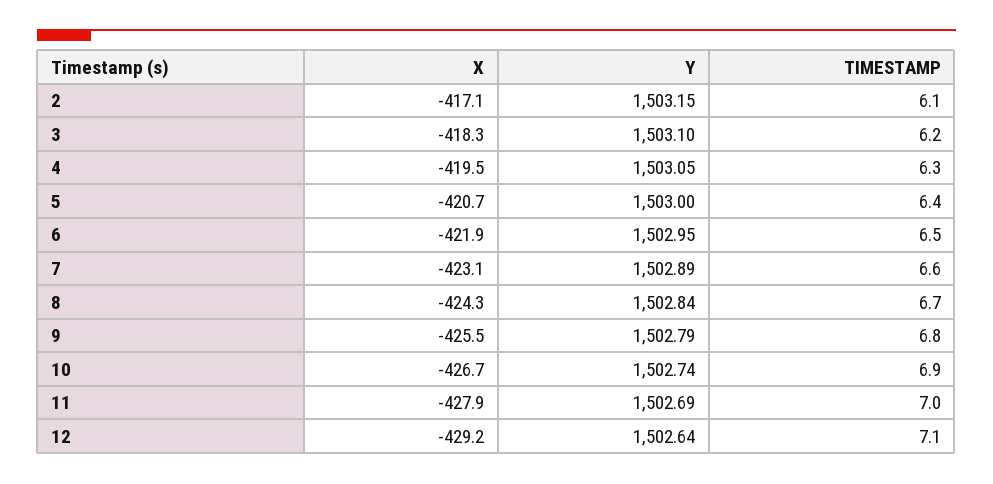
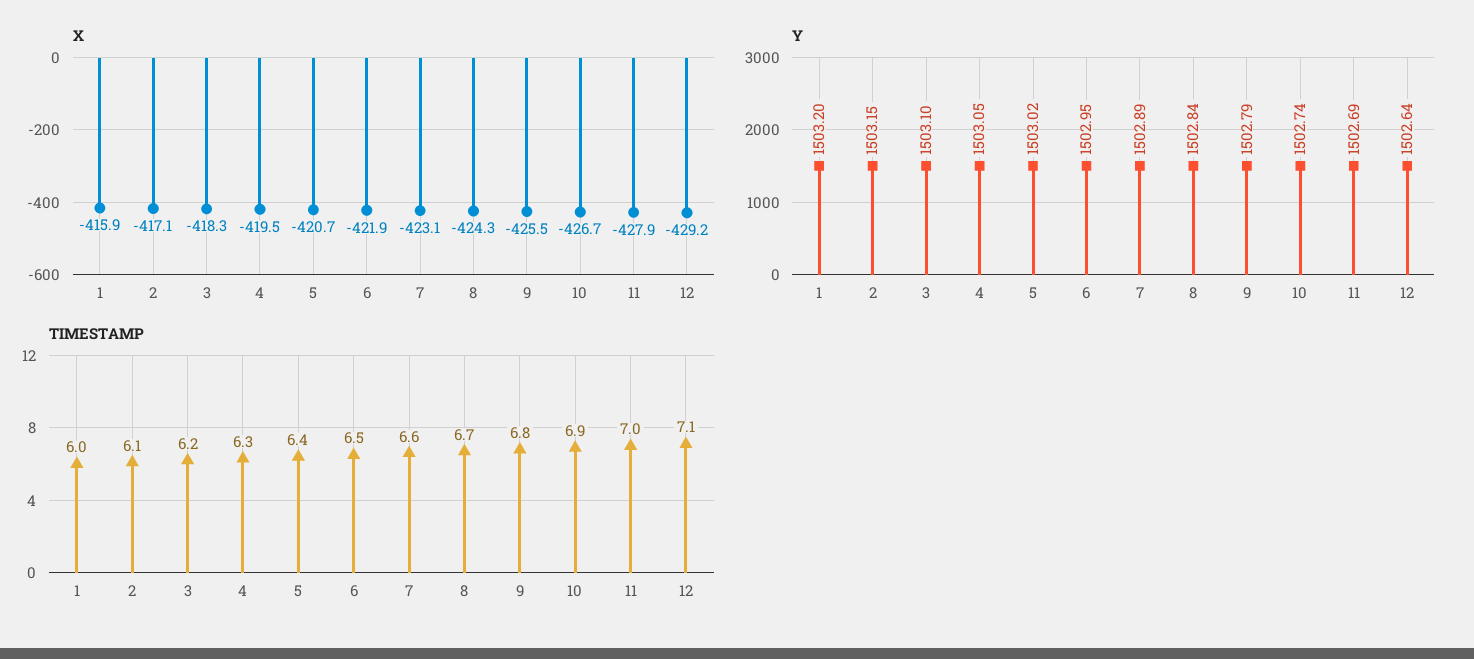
Y, 5: 1503 -> 1503.02
X, 1: none -> -415.9
Y, 1: none -> 1503.2
TIMESTAMP, 1: none -> 6

